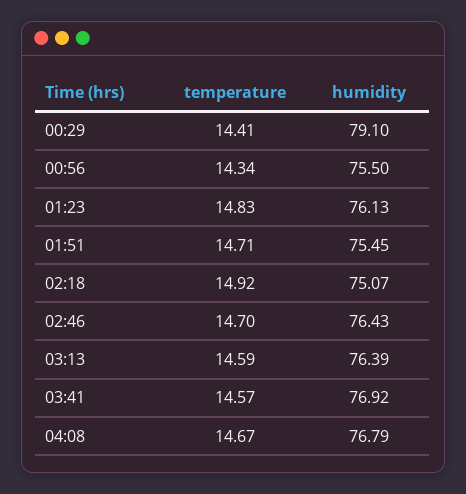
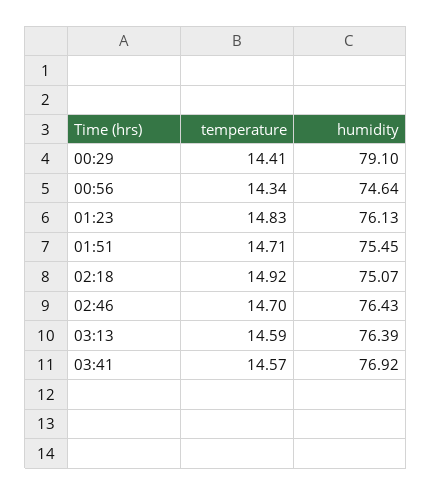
humidity, 00:56: 75.5 -> 74.64
temperature, 04:08: 14.67 -> none
humidity, 04:08: 76.79 -> none

